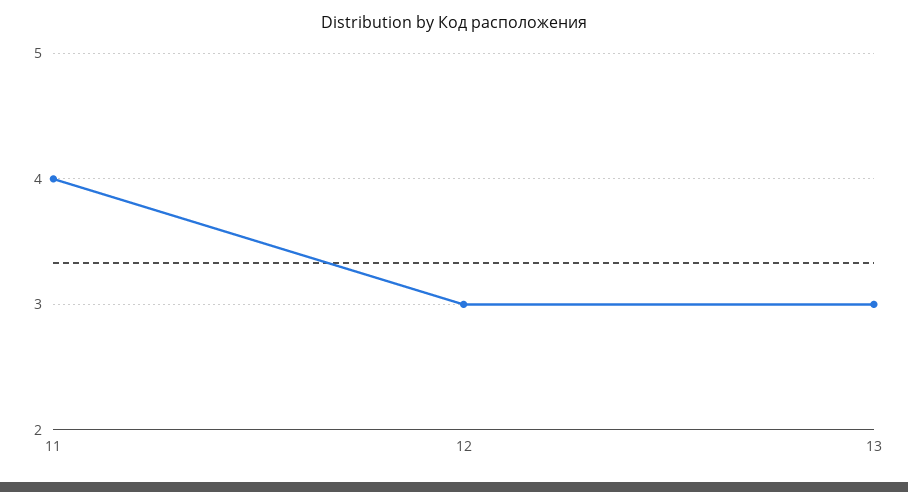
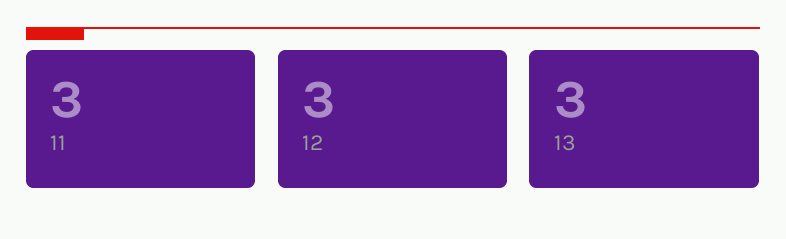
11: 4 -> 3

